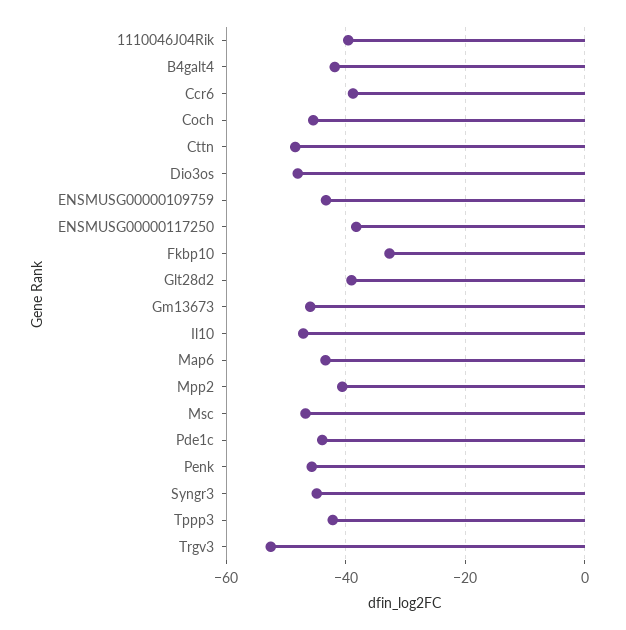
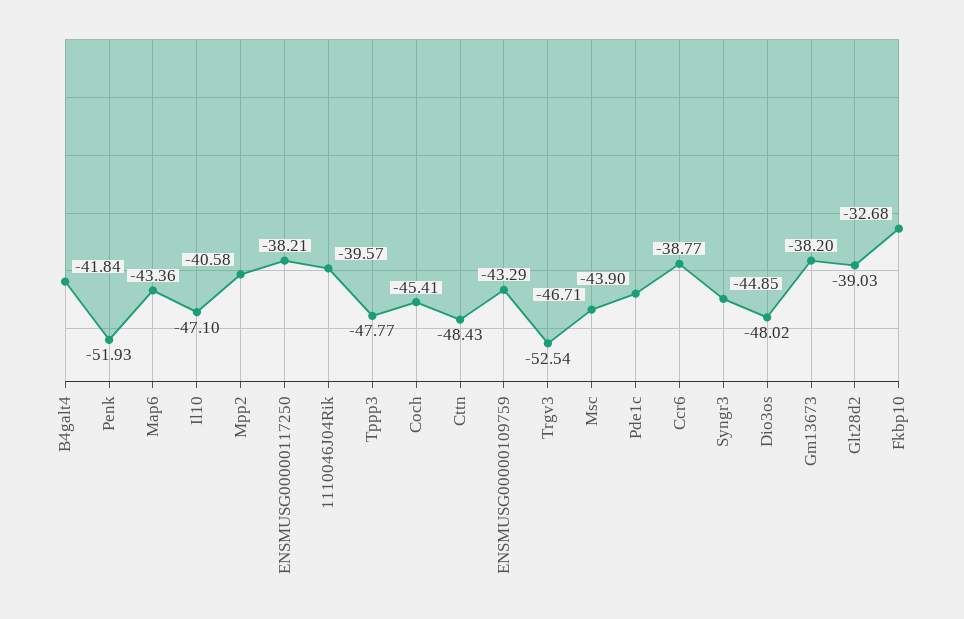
Gm13673: -46 -> -38.2
Penk: -46 -> -51.93
Tppp3: -42 -> -47.77

